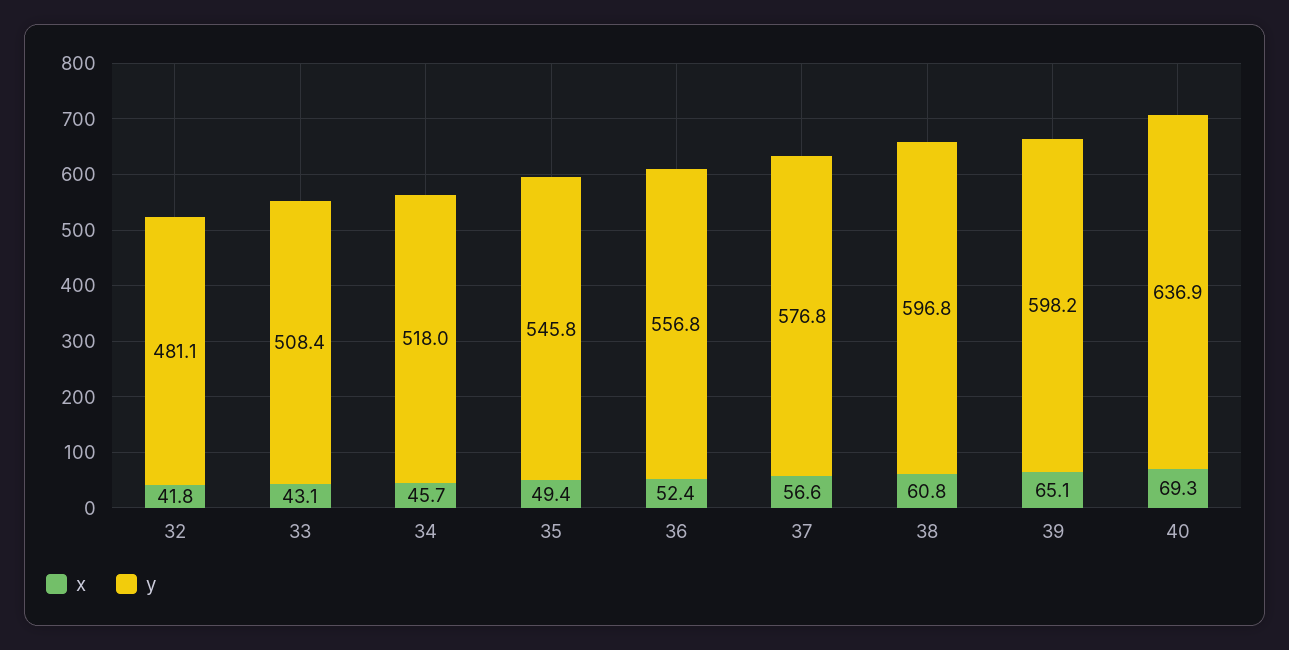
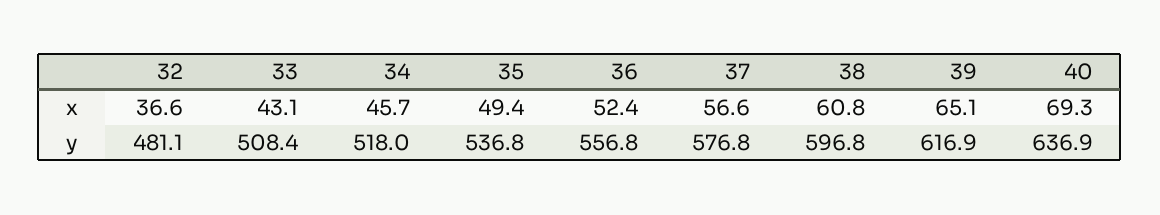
x, 32: 41.8 -> 36.6
y, 35: 545.8 -> 536.8
y, 39: 598.2 -> 616.9

